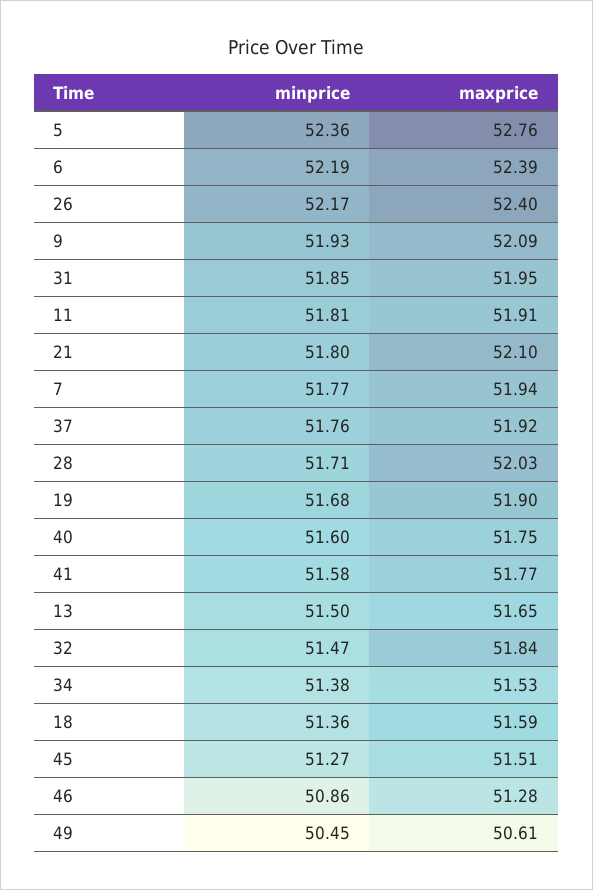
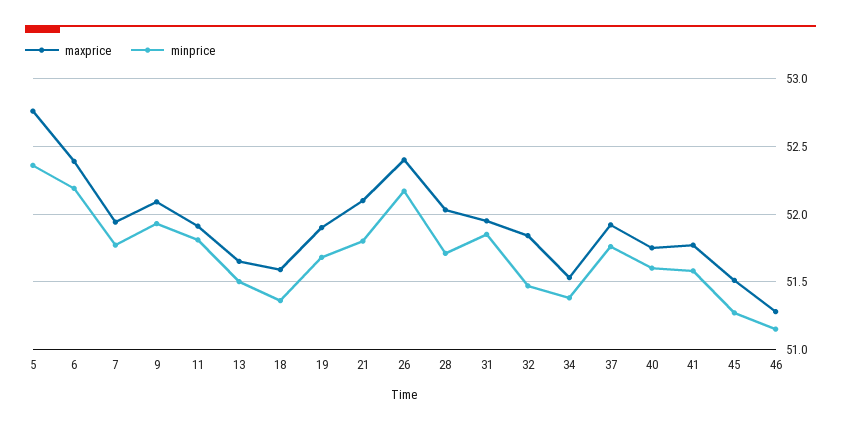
minprice, 46: 50.86 -> 51.15
minprice, 49: 50.45 -> none
maxprice, 49: 50.61 -> none

